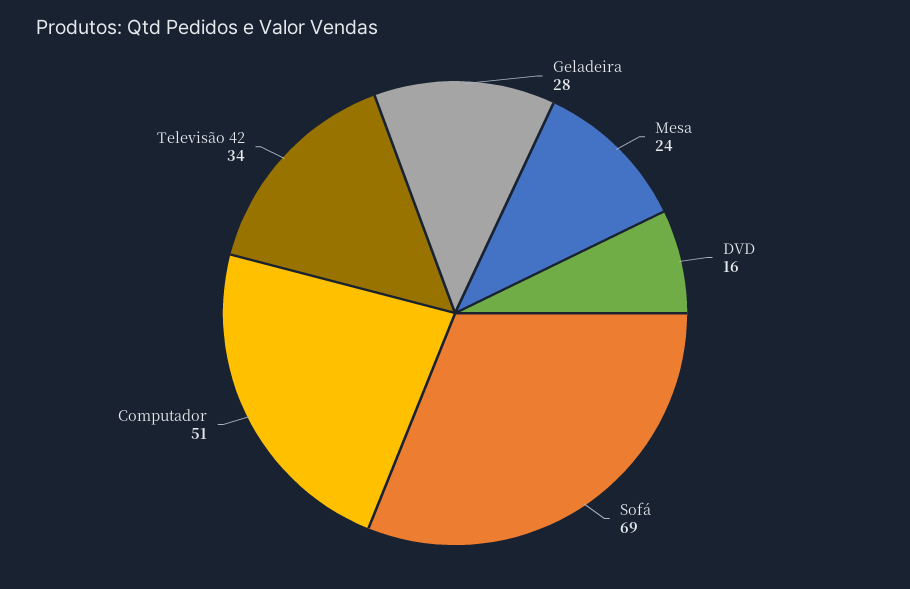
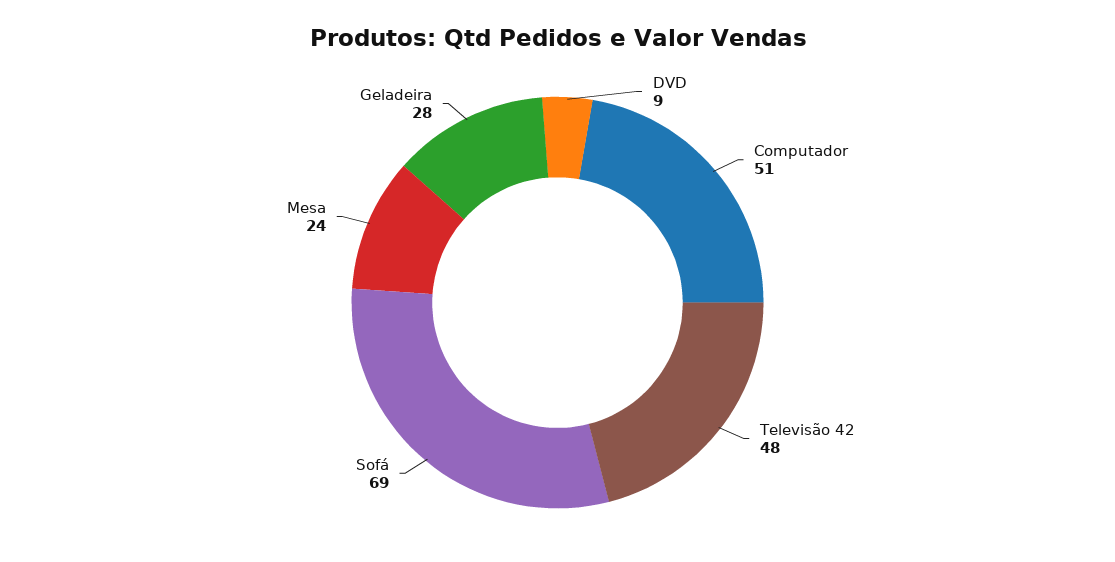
DVD: 16 -> 9
Televisão 42: 34 -> 48

